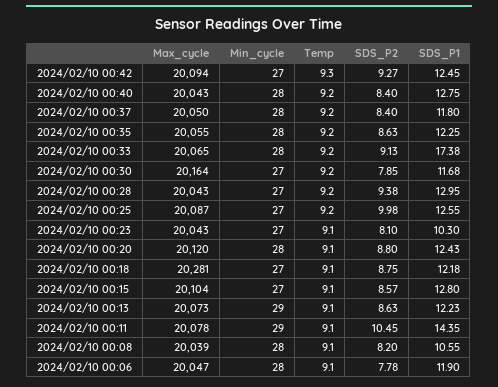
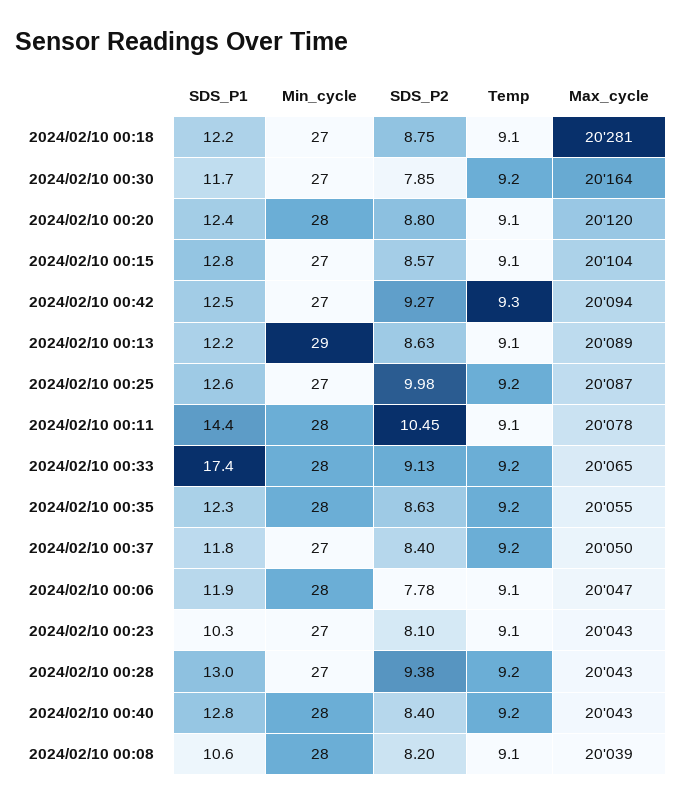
Min_cycle, 2024/02/10 00:37: 28 -> 27
Max_cycle, 2024/02/10 00:13: 20073 -> 20089
Min_cycle, 2024/02/10 00:11: 29 -> 28

